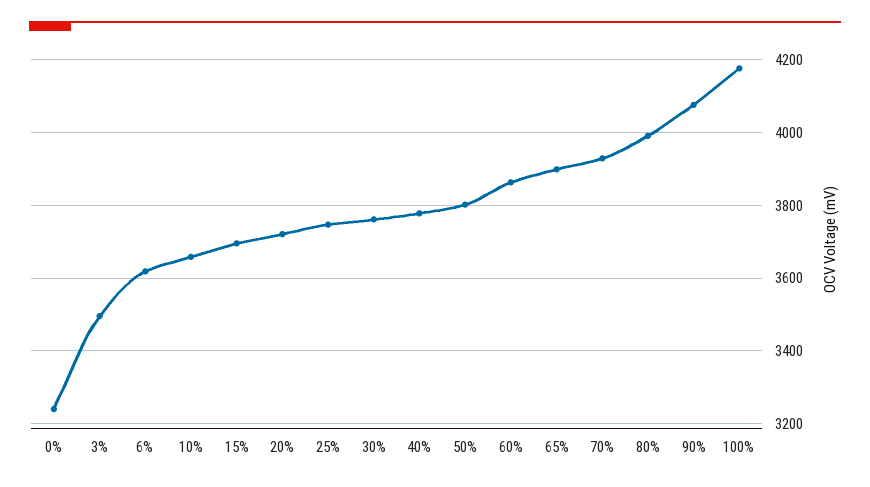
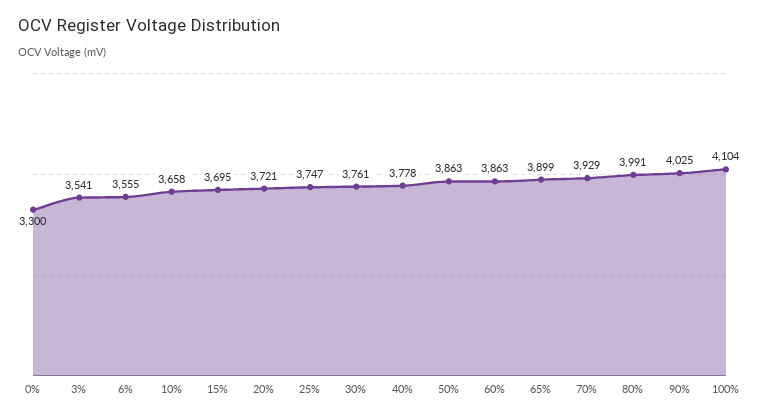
0%: 3240 -> 3300
3%: 3500 -> 3541
6%: 3620 -> 3555
50%: 3800 -> 3863
90%: 4080 -> 4025
100%: 4180 -> 4104

